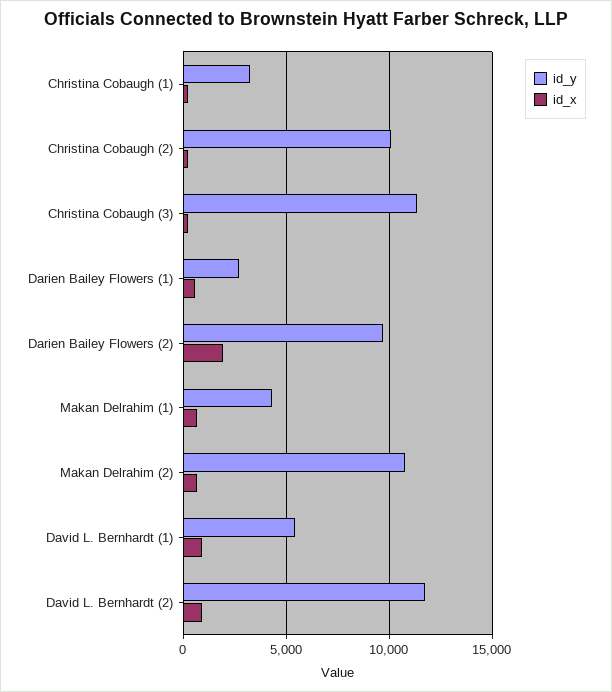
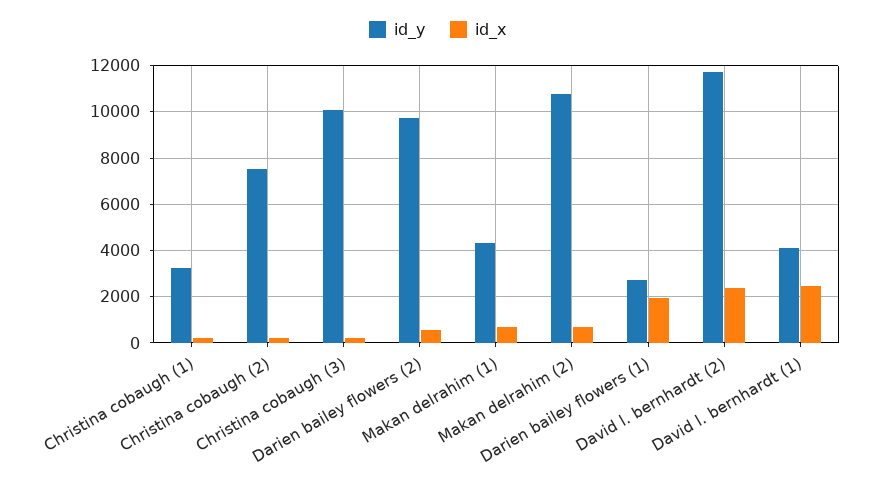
id_y, Christina Cobaugh (2): 10000 -> 7500
id_y, Christina Cobaugh (3): 11500 -> 10000
id_x, Darien Bailey Flowers (1): 500 -> 2000
id_x, Darien Bailey Flowers (2): 2000 -> 500
id_y, David L. Bernhardt (1): 5500 -> 4000
id_x, David L. Bernhardt (1): 1000 -> 2500
id_x, David L. Bernhardt (2): 1000 -> 2500

